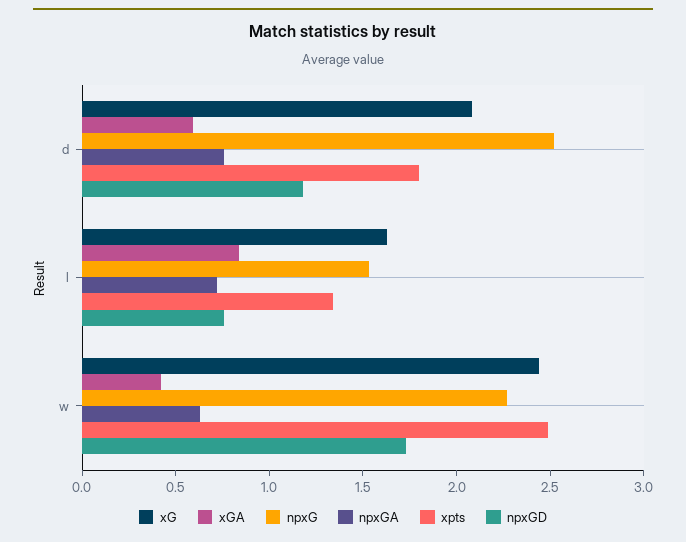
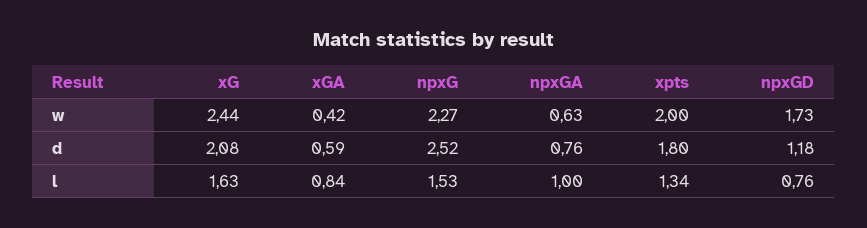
npxGA, l: 0.7 -> 1
xpts, w: 2.5 -> 2

